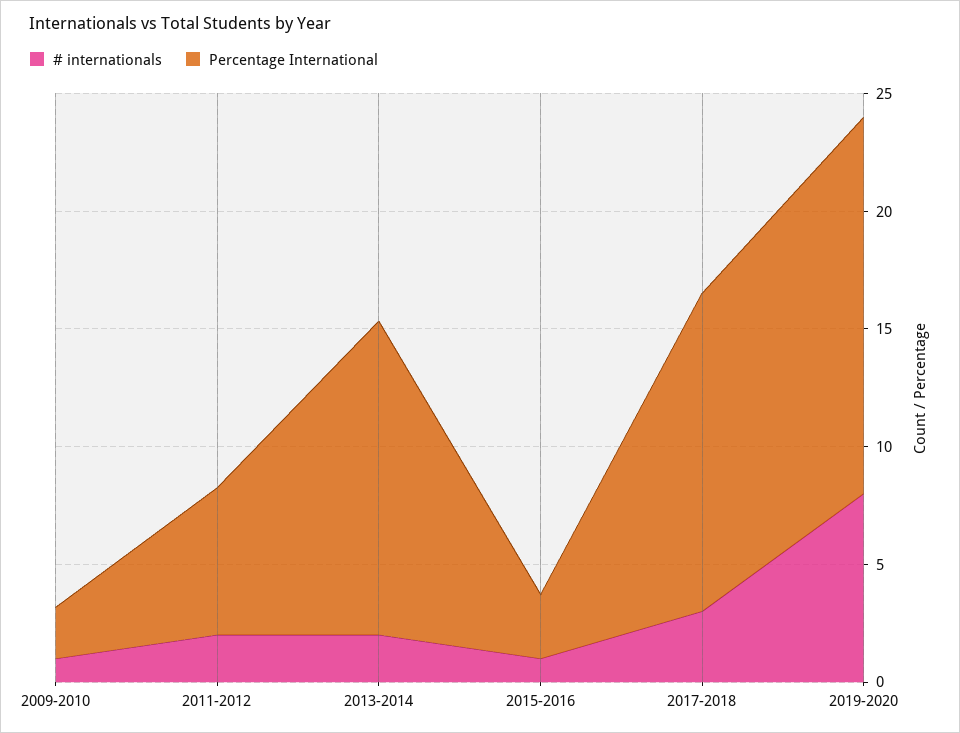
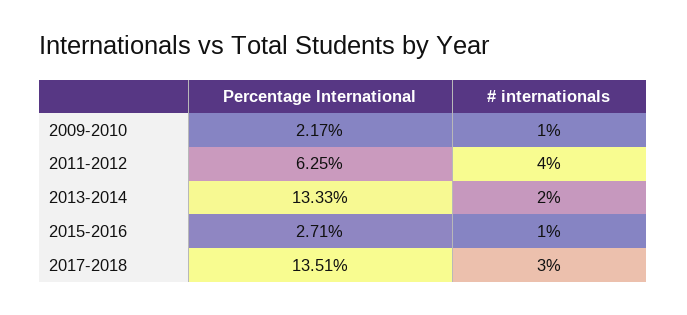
# internationals, 2011-2012: 2 -> 4
# internationals, 2019-2020: 8 -> none
Percentage International, 2019-2020: 16 -> none

